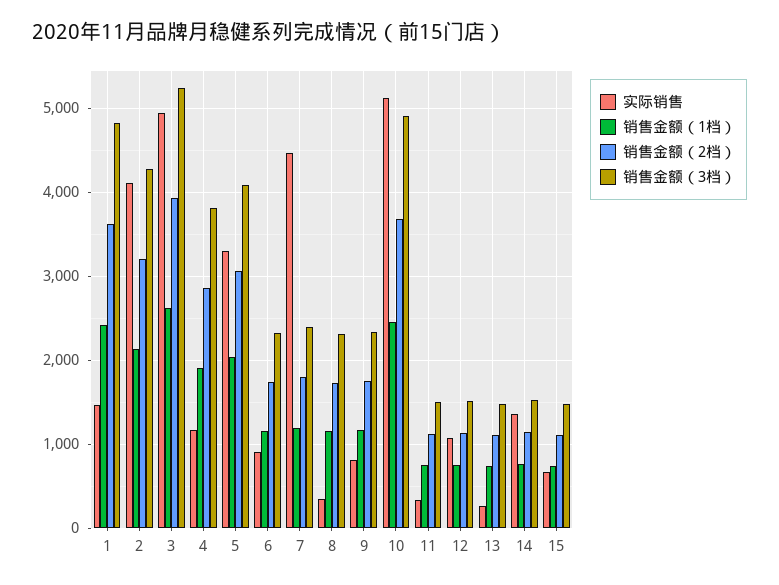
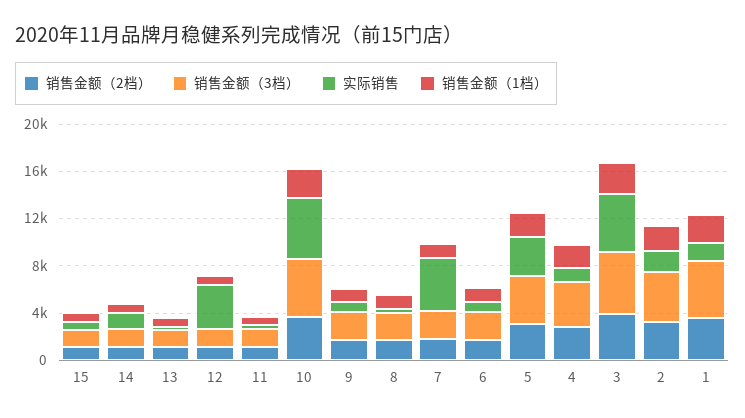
实际销售, 2: 4100 -> 2000
实际销售, 12: 1100 -> 4000

